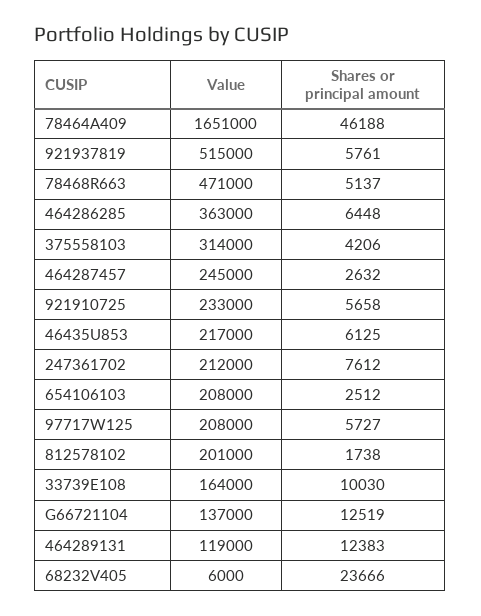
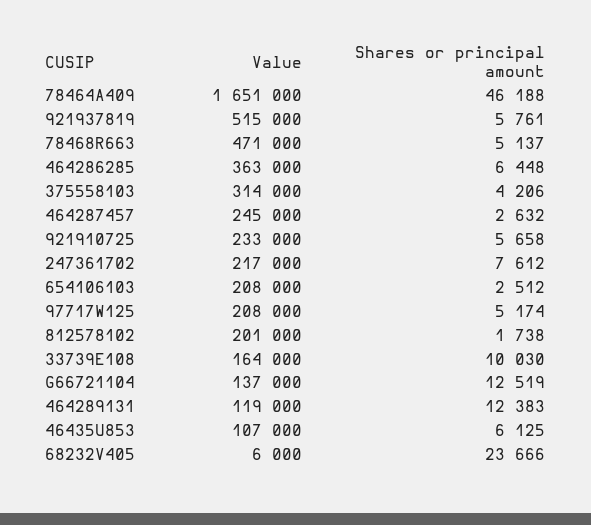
Value, 46435U853: 217000 -> 107000
Value, 247361702: 212000 -> 217000
Shares or principal amount, 97717W125: 5727 -> 5174

